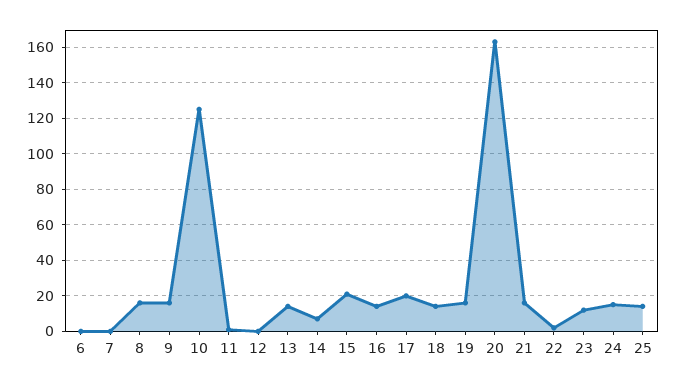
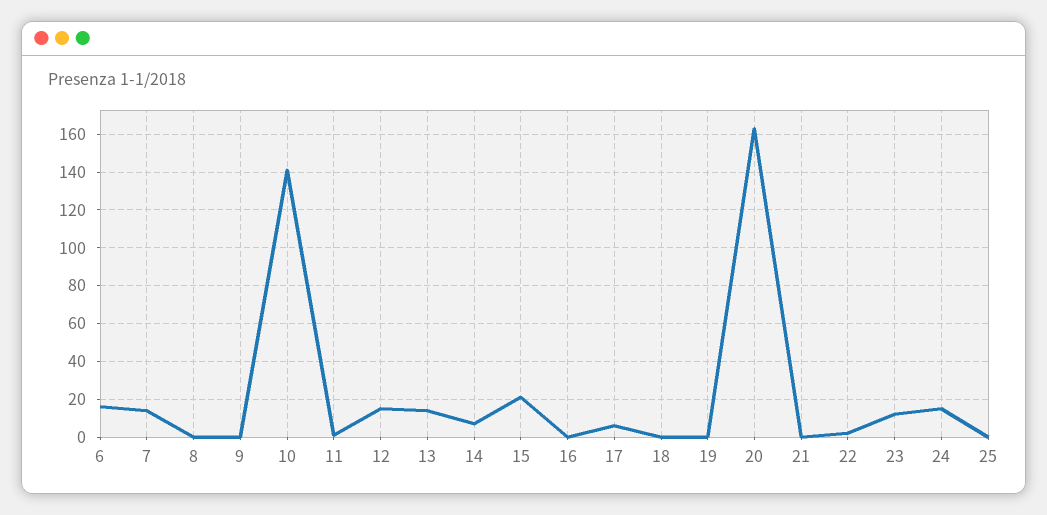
6: 0 -> 15
7: 0 -> 15
8: 15 -> 0
9: 15 -> 0
10: 125 -> 140
12: 0 -> 15
16: 15 -> 0
17: 20 -> 5
18: 15 -> 0
19: 15 -> 0
21: 15 -> 0
25: 15 -> 0

